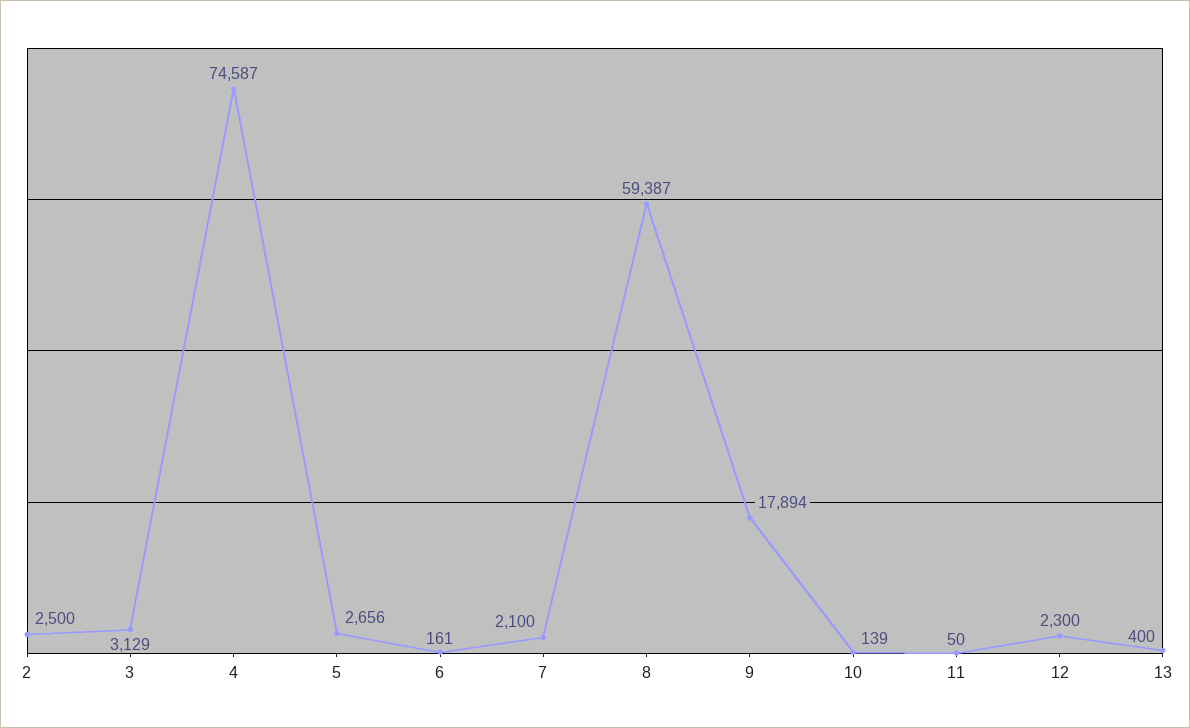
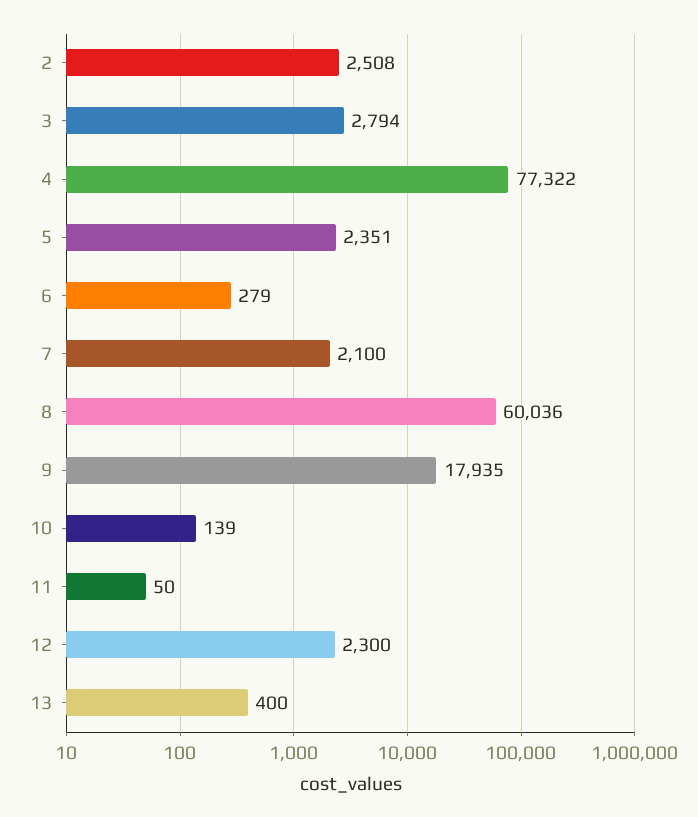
2: 2500 -> 2508
3: 3129 -> 2794
4: 74587 -> 77322
5: 2656 -> 2351
6: 161 -> 279
8: 59387 -> 60036
9: 17894 -> 17935

